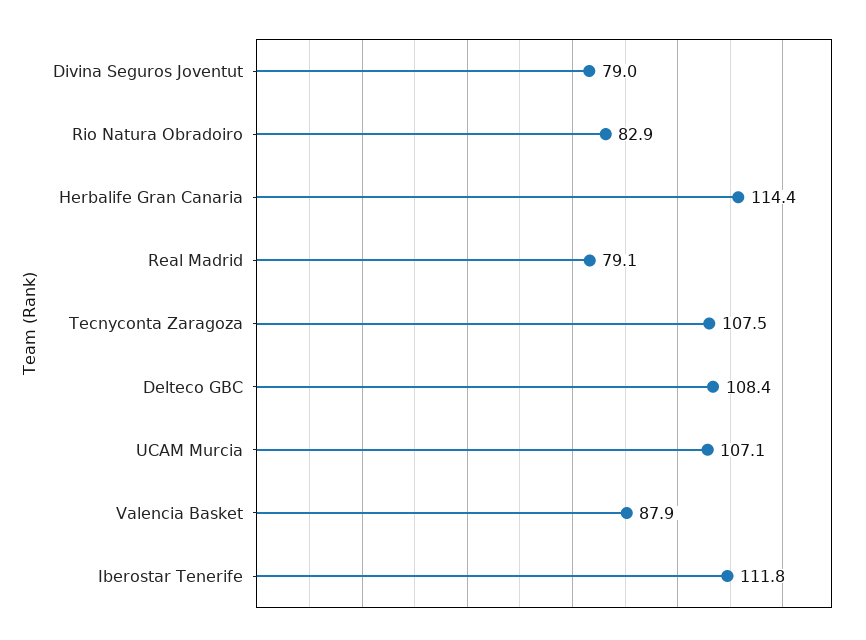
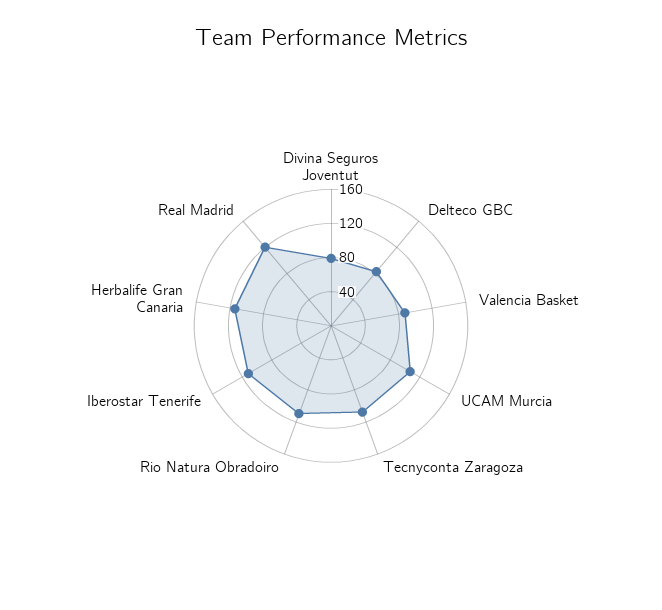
Rio Natura Obradoiro: 82.9 -> 110
Real Madrid: 79.1 -> 120
Delteco GBC: 108.4 -> 80

